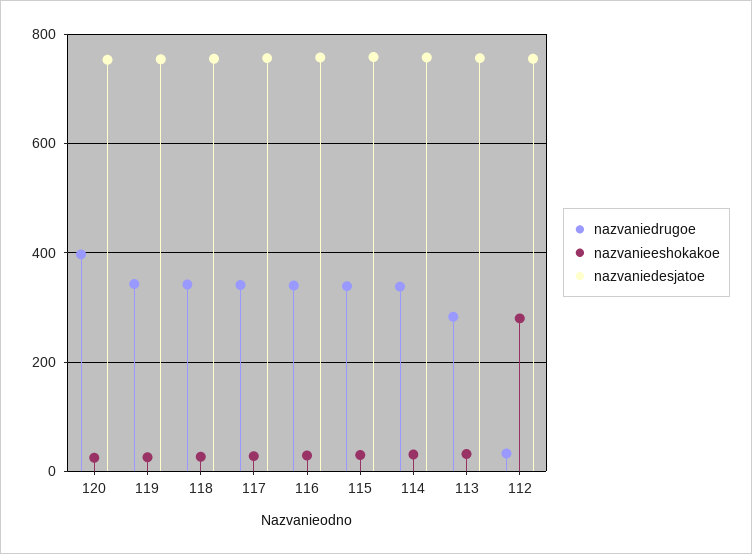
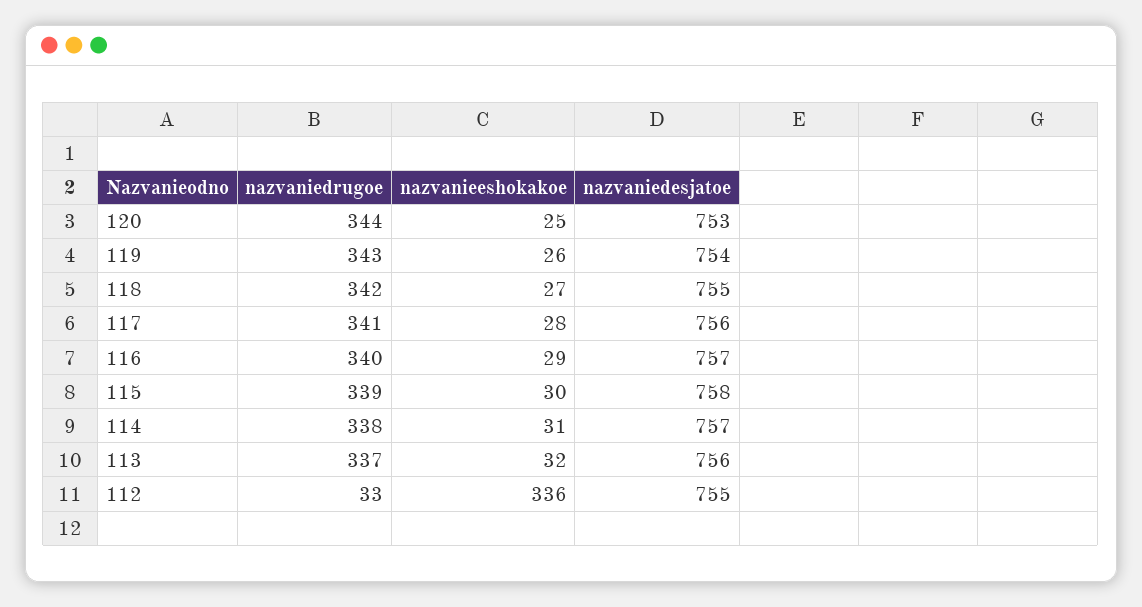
nazvaniedrugoe, 120: 400 -> 344
nazvaniedrugoe, 113: 280 -> 337
nazvanieeshokakoe, 112: 280 -> 336

